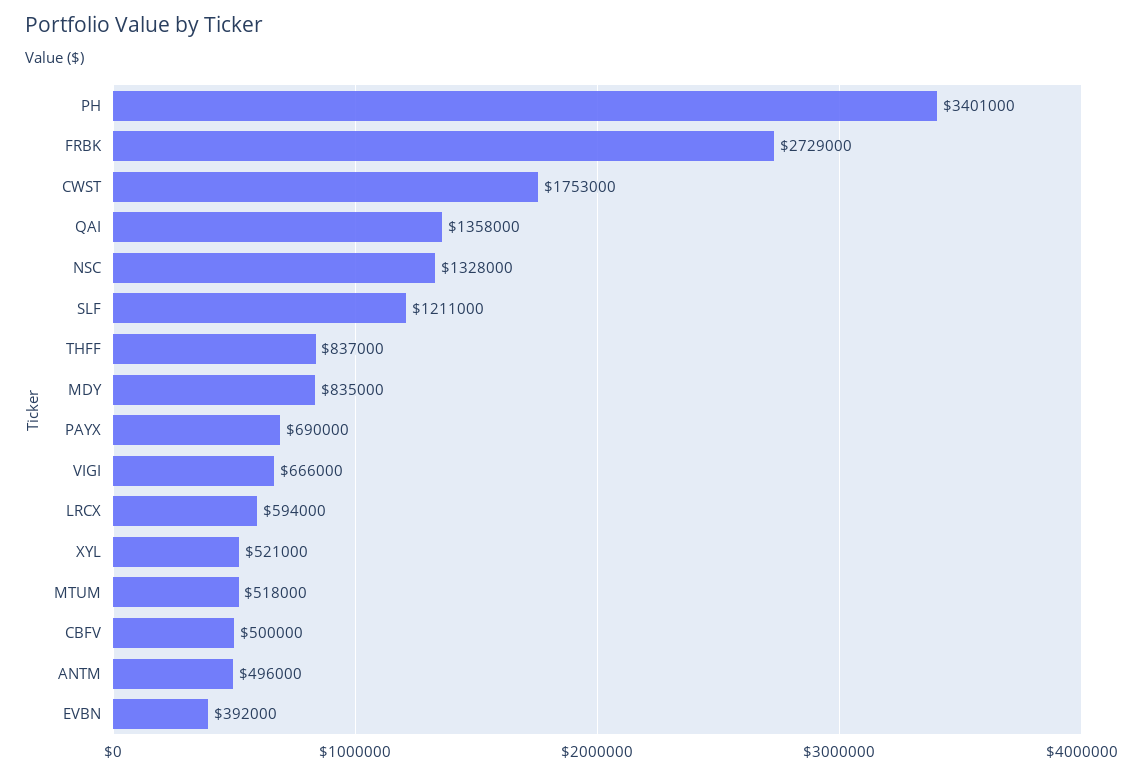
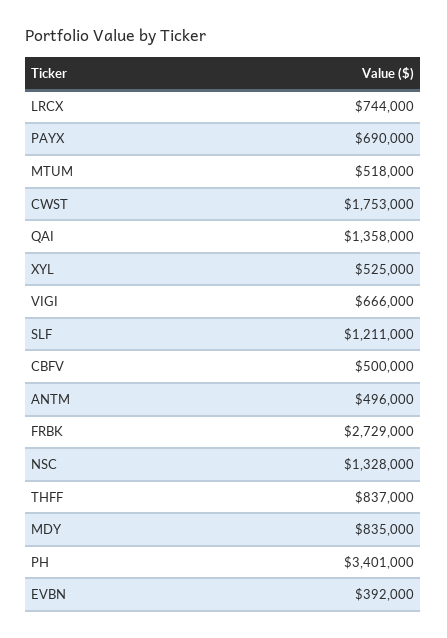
LRCX: 594000 -> 744000
XYL: 521000 -> 525000

